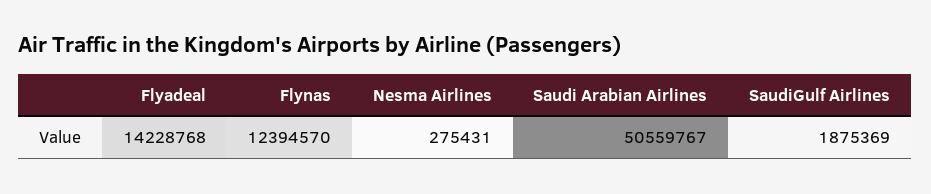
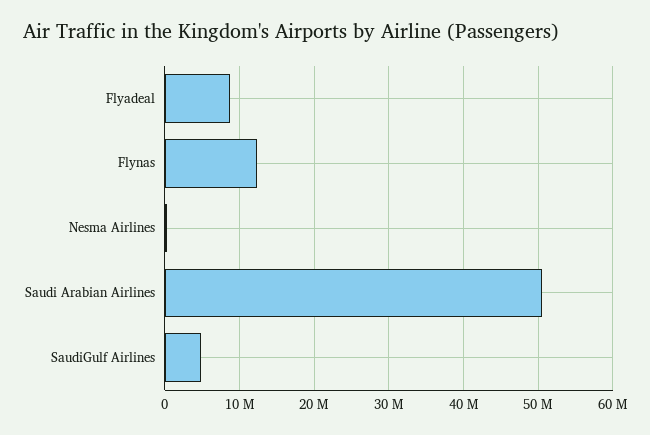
Flyadeal: 14228768 -> 9000000
SaudiGulf Airlines: 1875369 -> 5000000

